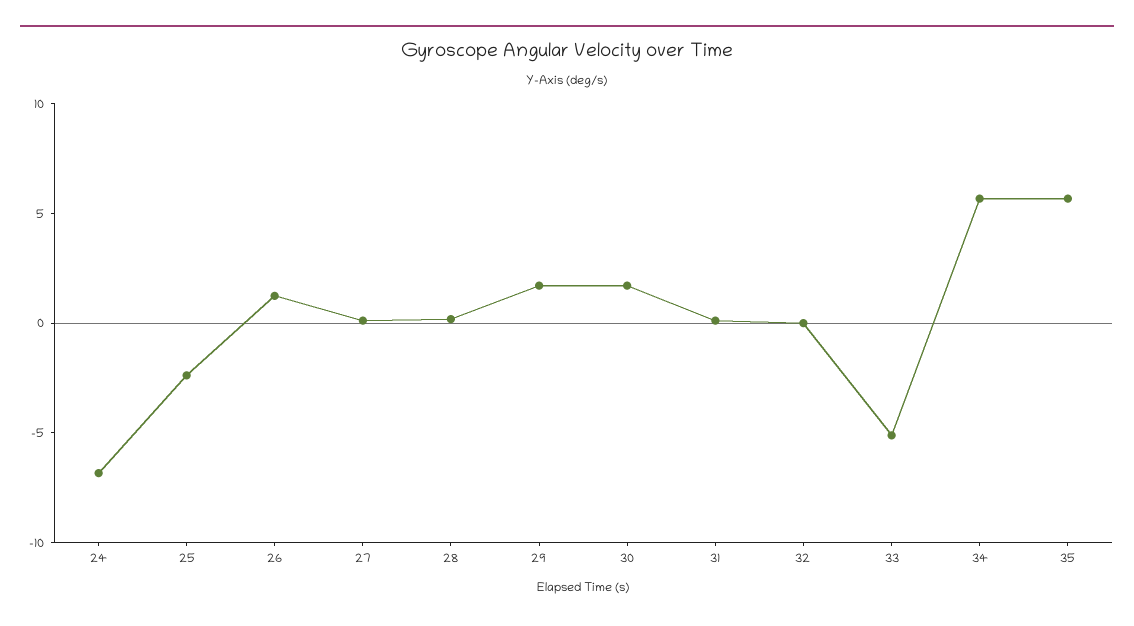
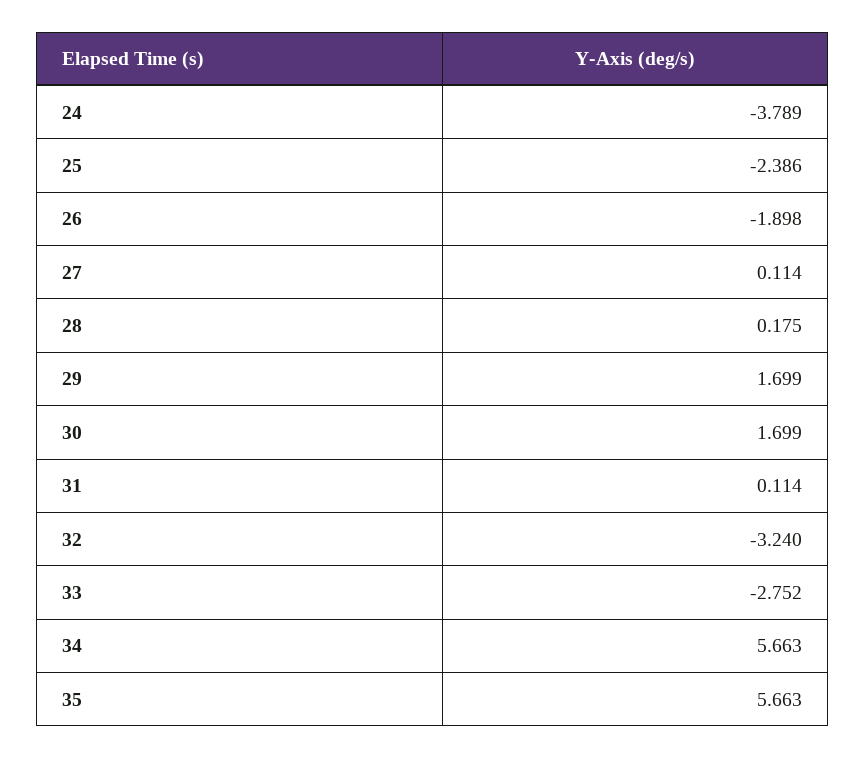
24: -7 -> -3.789
26: 1 -> -1.898
32: 0 -> -3.24
33: -5 -> -2.752

